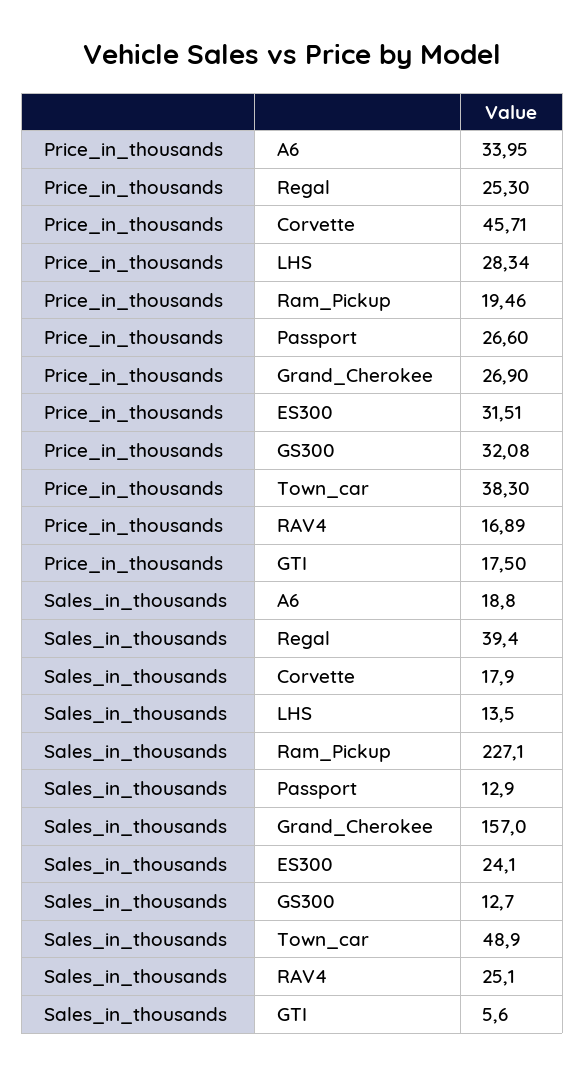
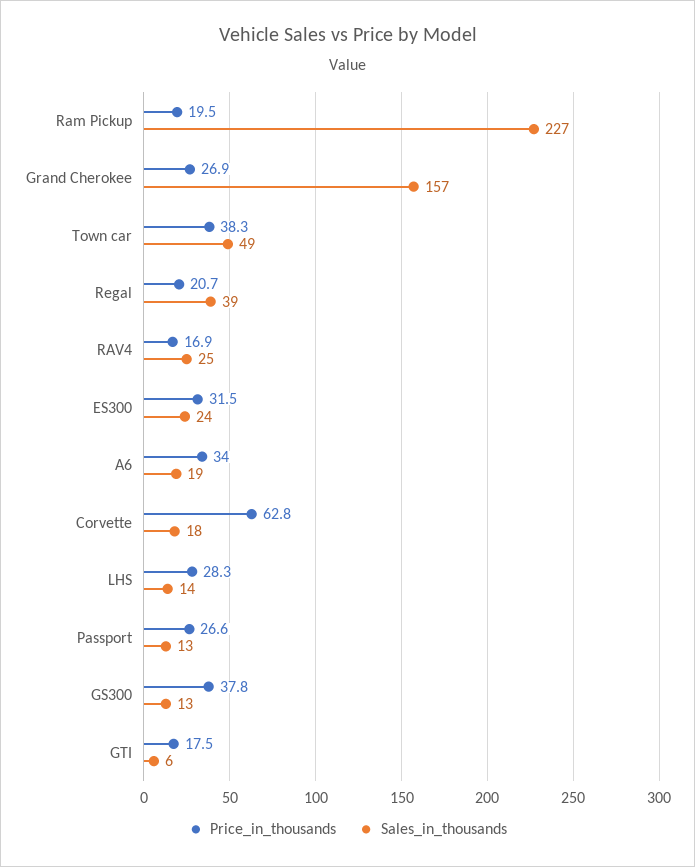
Price_in_thousands, Regal: 25.3 -> 20.7
Price_in_thousands, Corvette: 45.71 -> 62.8
Price_in_thousands, GS300: 32.08 -> 37.8

